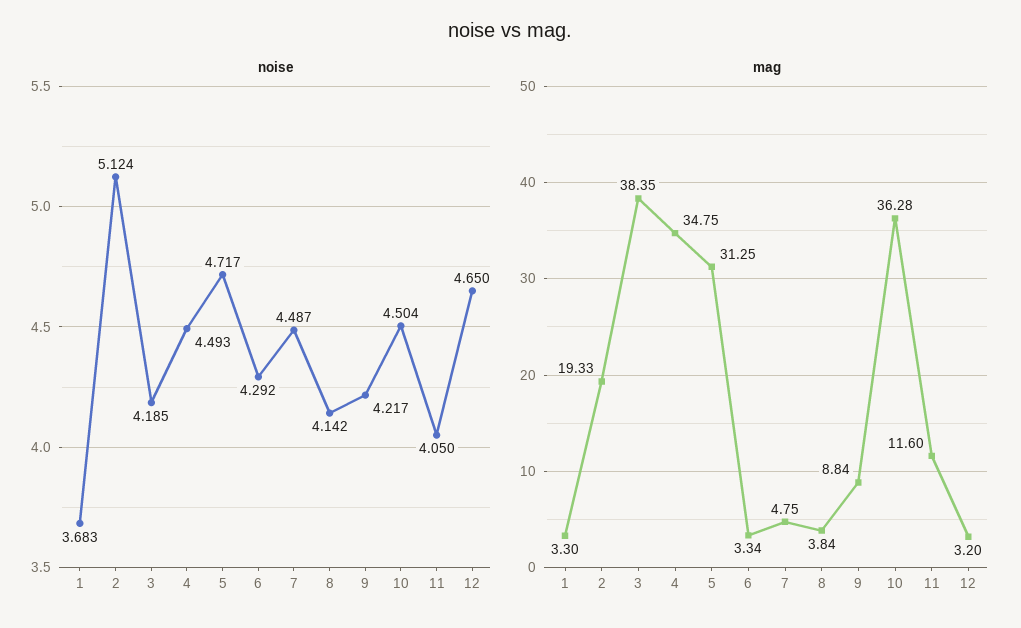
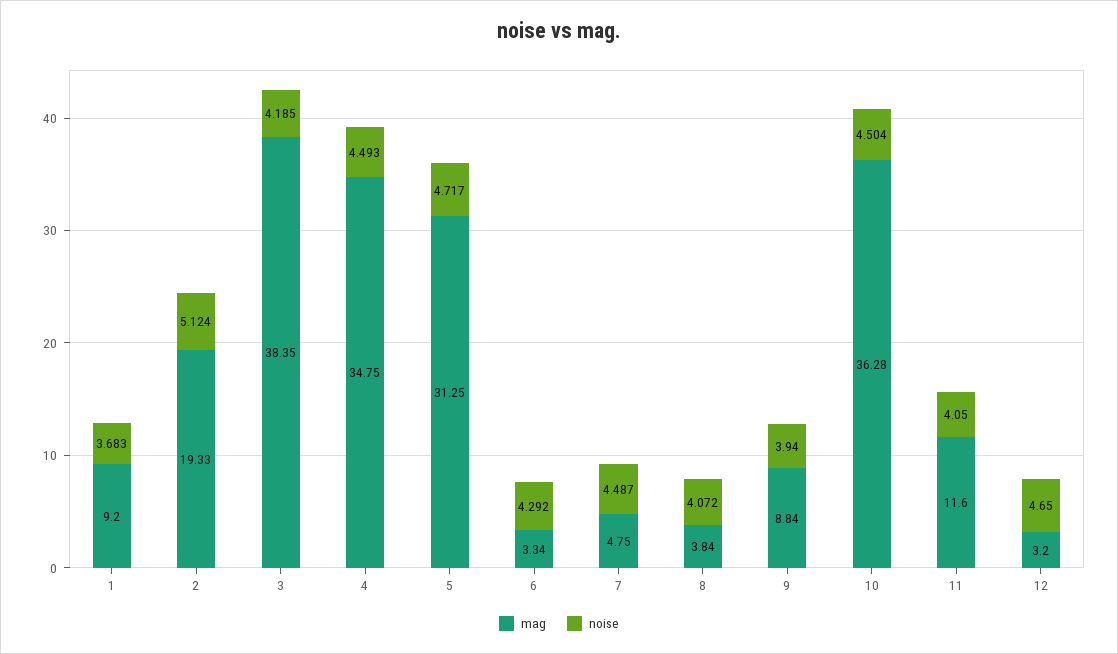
noise, 8: 4.142 -> 4.072
noise, 9: 4.217 -> 3.94
mag, 1: 3.3 -> 9.2

